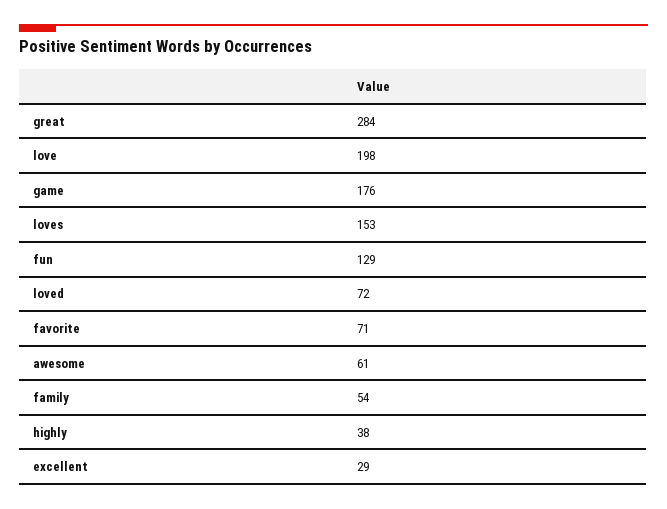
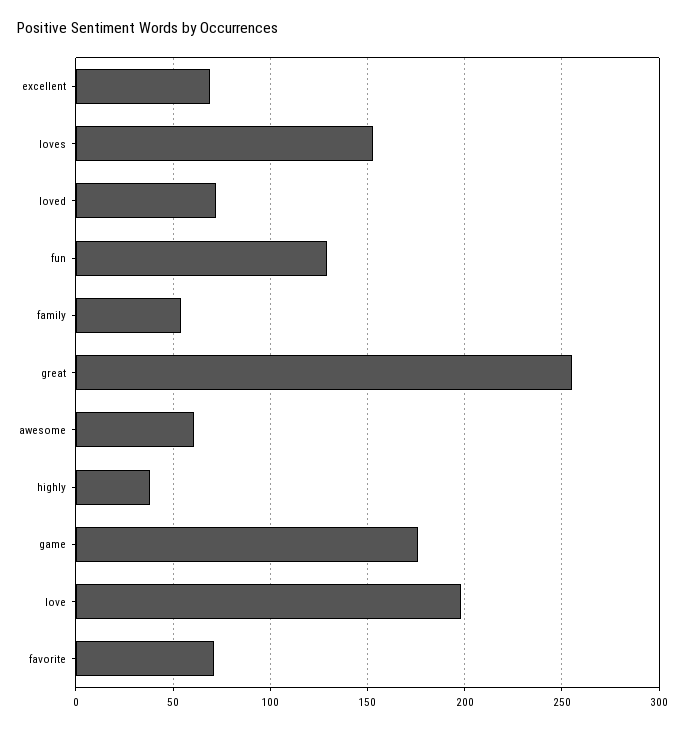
great: 284 -> 255
excellent: 29 -> 70

